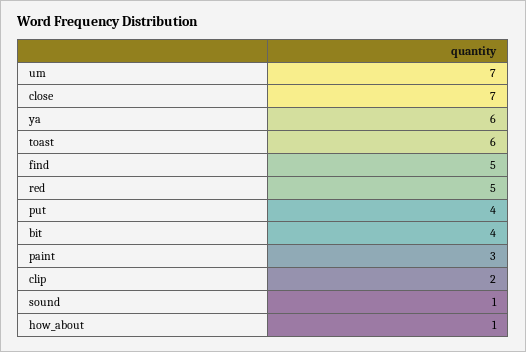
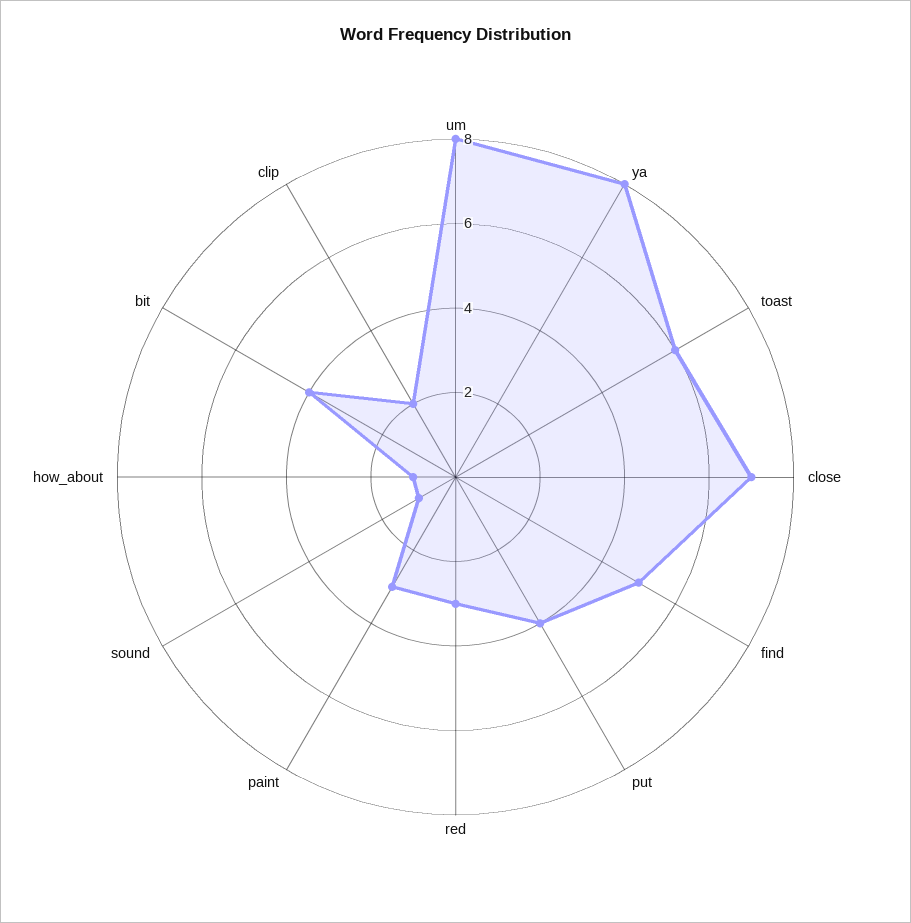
um: 7 -> 8
ya: 6 -> 8
red: 5 -> 3

